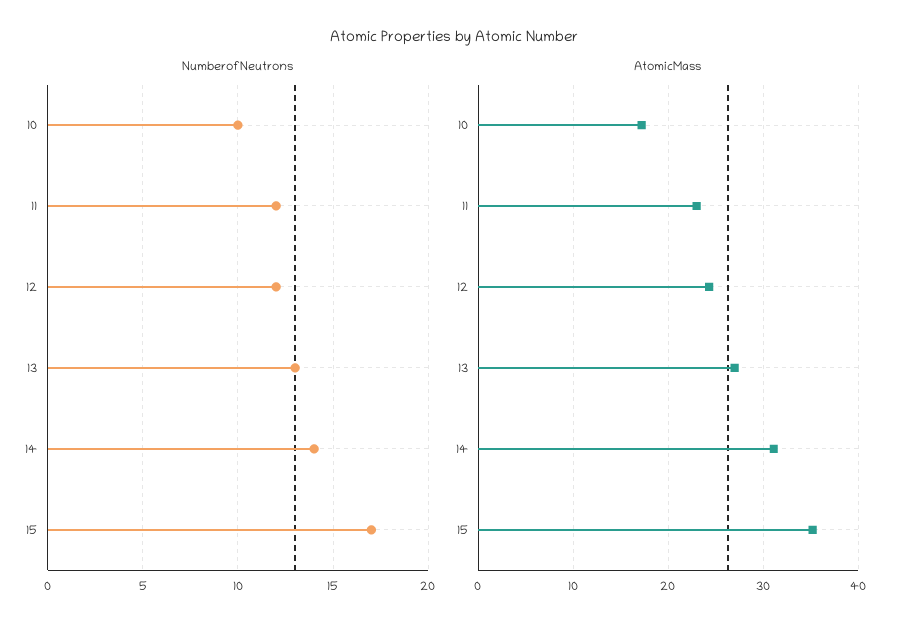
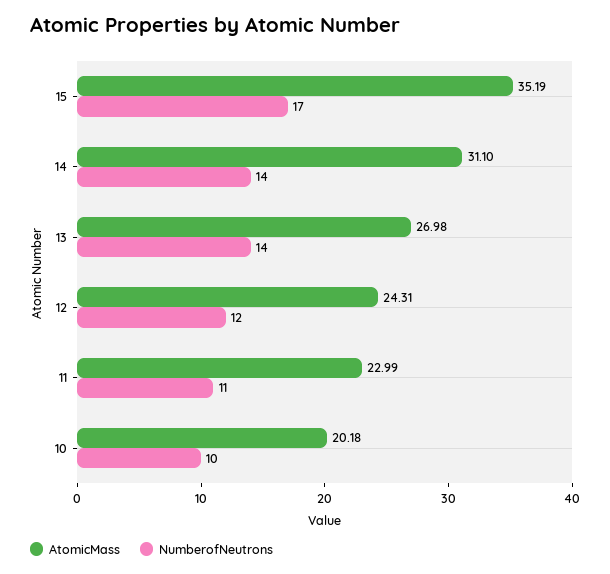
NumberofNeutrons, 11: 12 -> 11
NumberofNeutrons, 13: 13 -> 14
AtomicMass, 10: 17 -> 20.18

